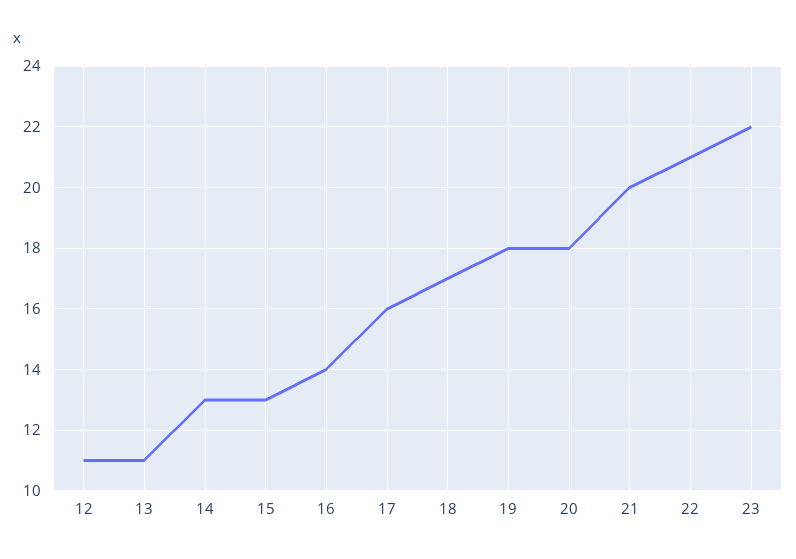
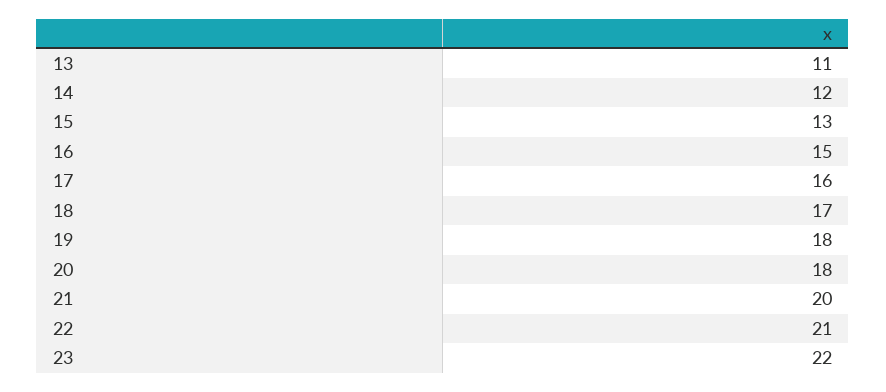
12: 11 -> none
14: 13 -> 12
16: 14 -> 15

